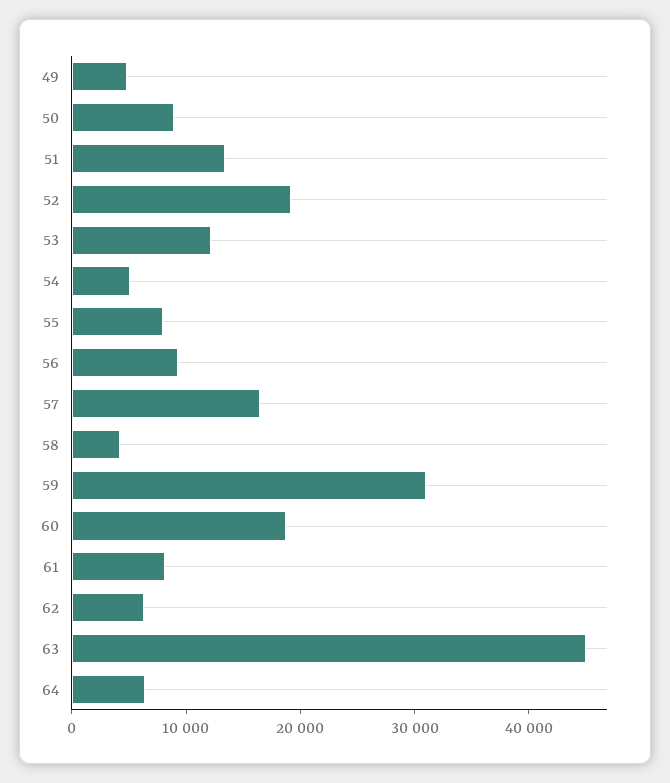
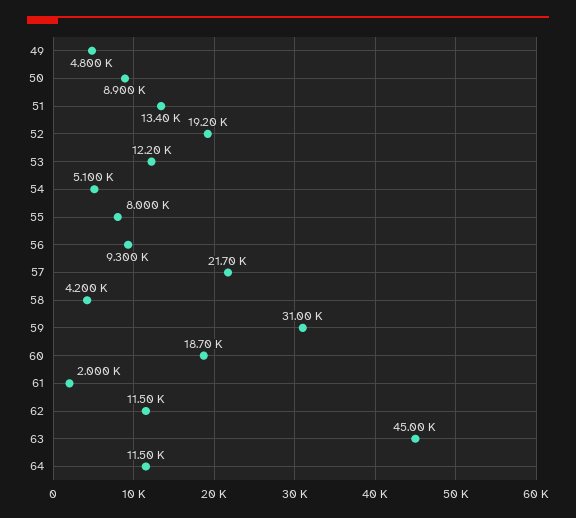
57: 16000 -> 21700
61: 8000 -> 2000
62: 6000 -> 11500
64: 6000 -> 11500

